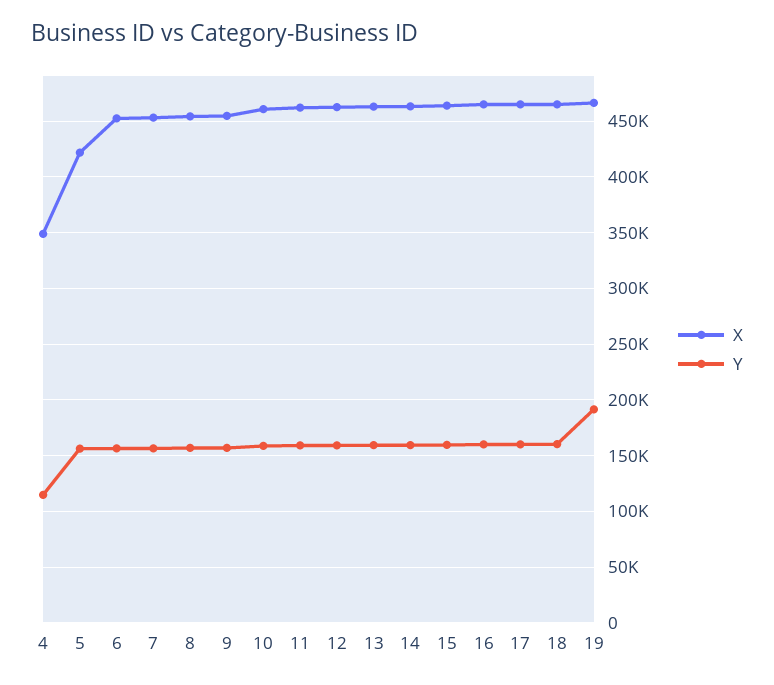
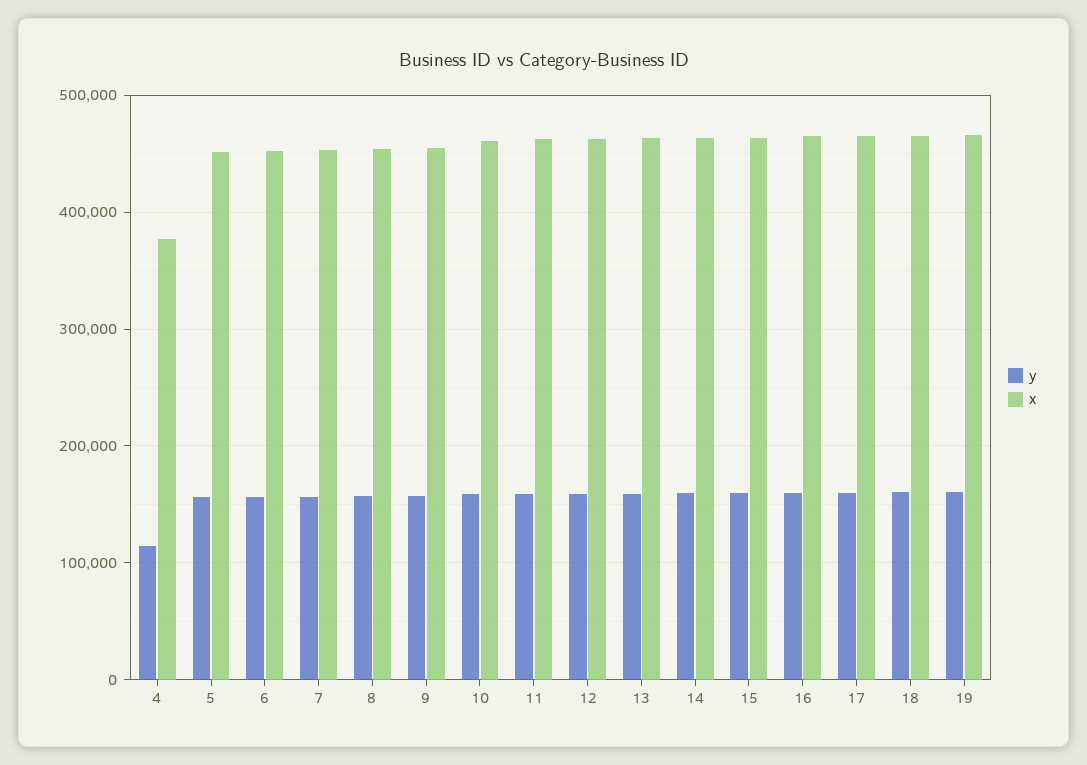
X, 4: 350000 -> 380000
X, 5: 420000 -> 450000
Y, 19: 190000 -> 160000

